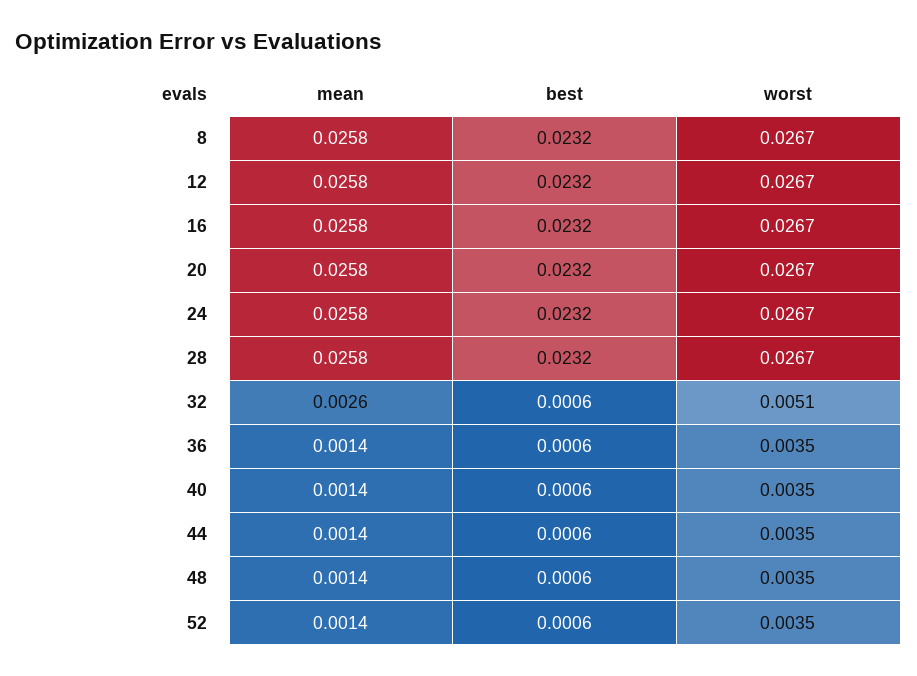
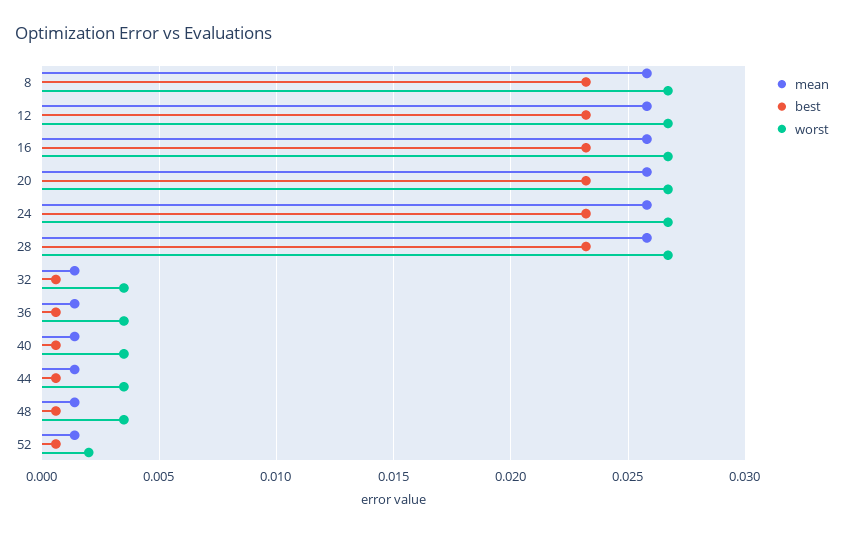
mean, 32: 0.0026 -> 0.0015
worst, 32: 0.0051 -> 0.0035
worst, 52: 0.0035 -> 0.002

